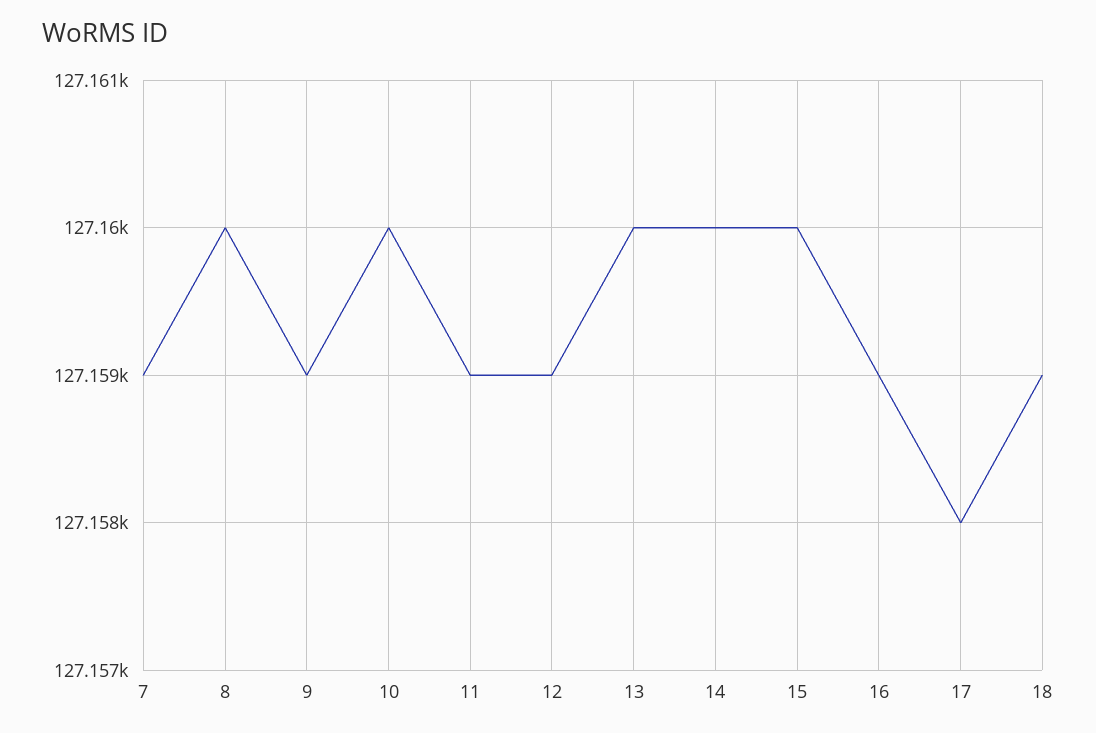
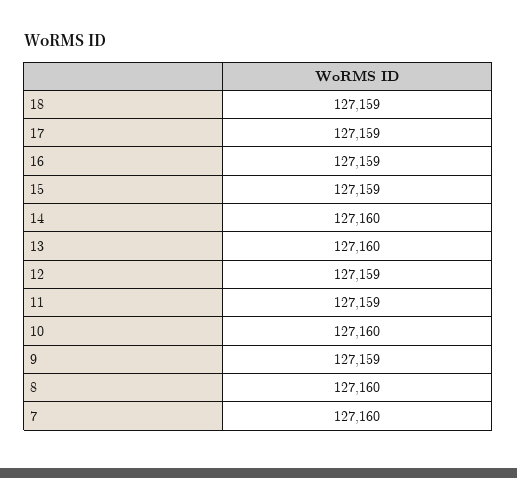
7: 127159 -> 127160
15: 127160 -> 127159
17: 127158 -> 127159

